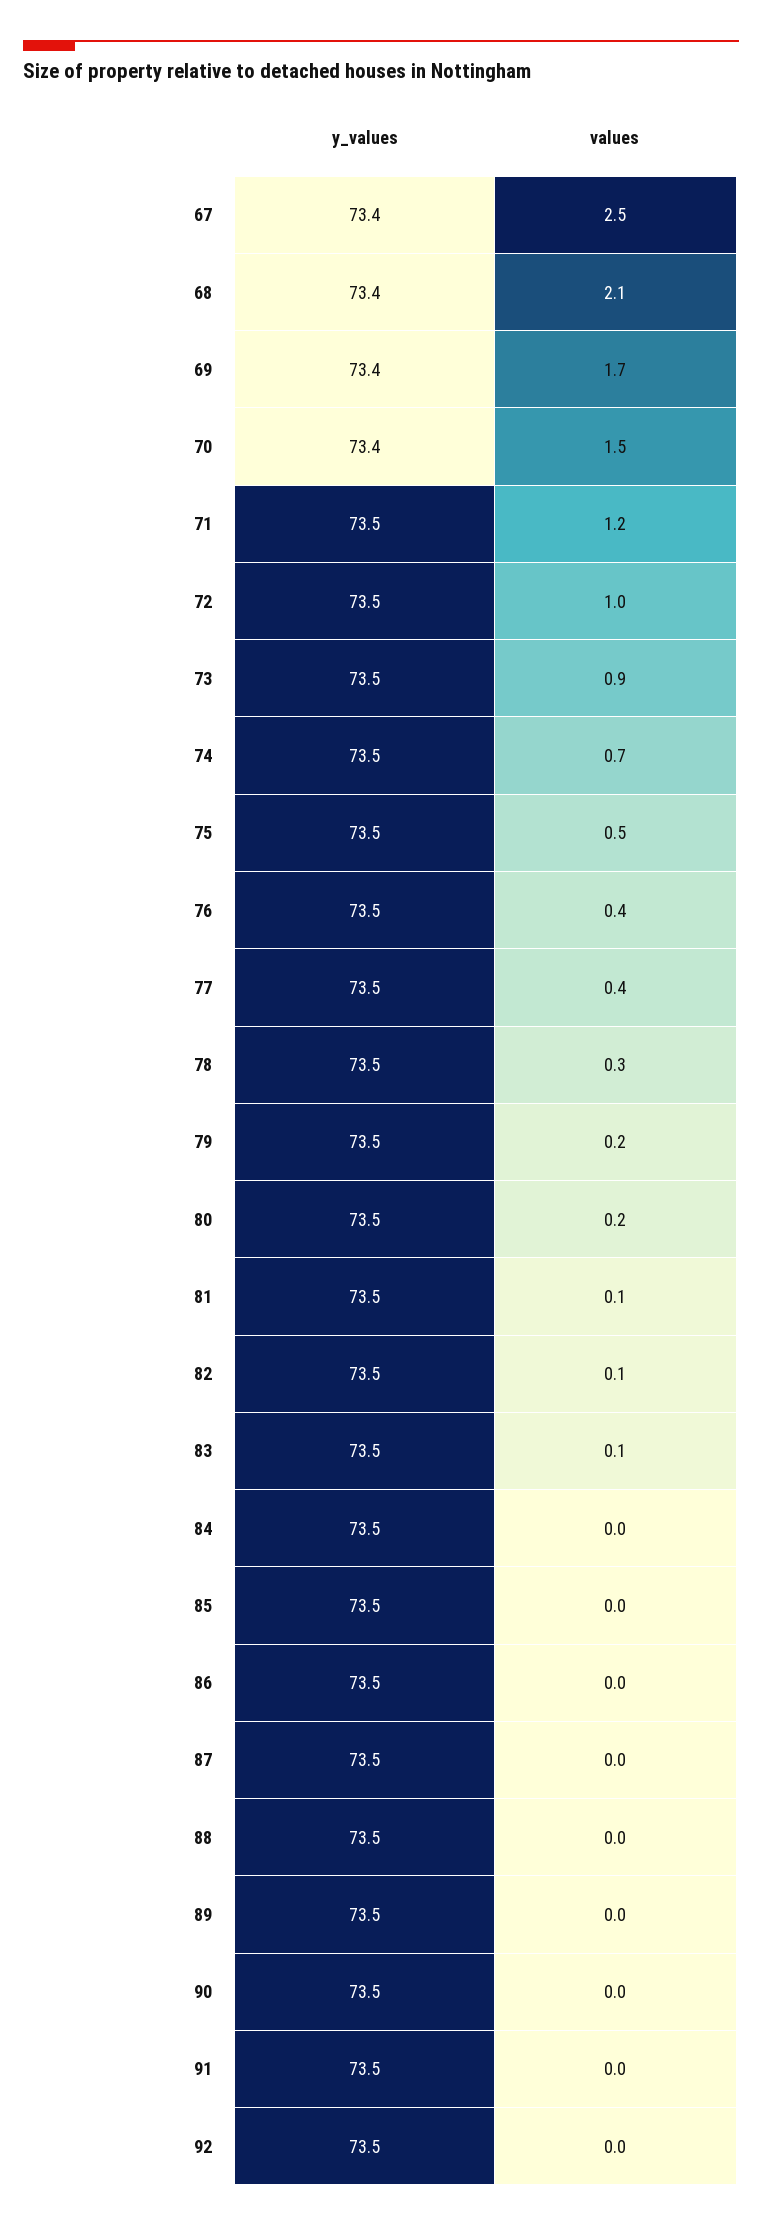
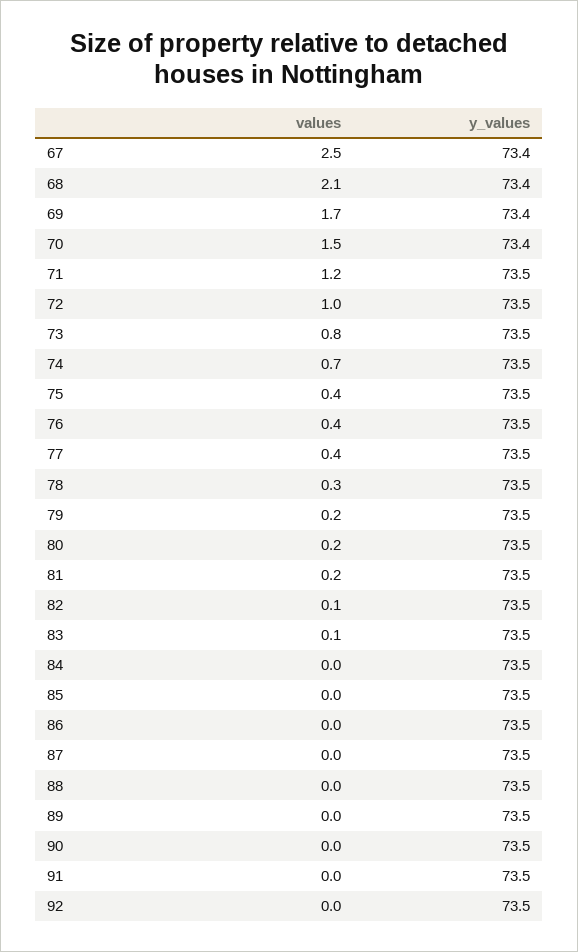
values, 73: 0.9 -> 0.8
values, 75: 0.5 -> 0.4
values, 81: 0.1 -> 0.2

